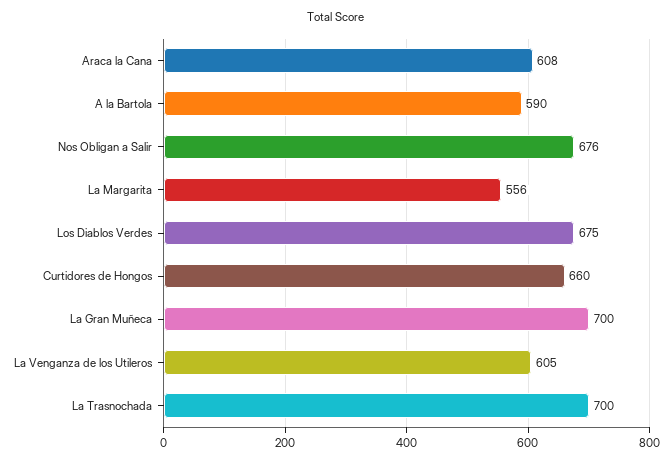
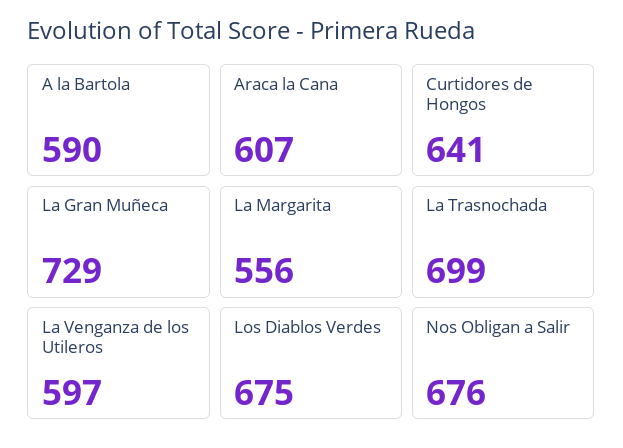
Araca la Cana: 608 -> 607
Curtidores de Hongos: 660 -> 641
La Gran Muñeca: 700 -> 729
La Venganza de los Utileros: 605 -> 597
La Trasnochada: 700 -> 699

